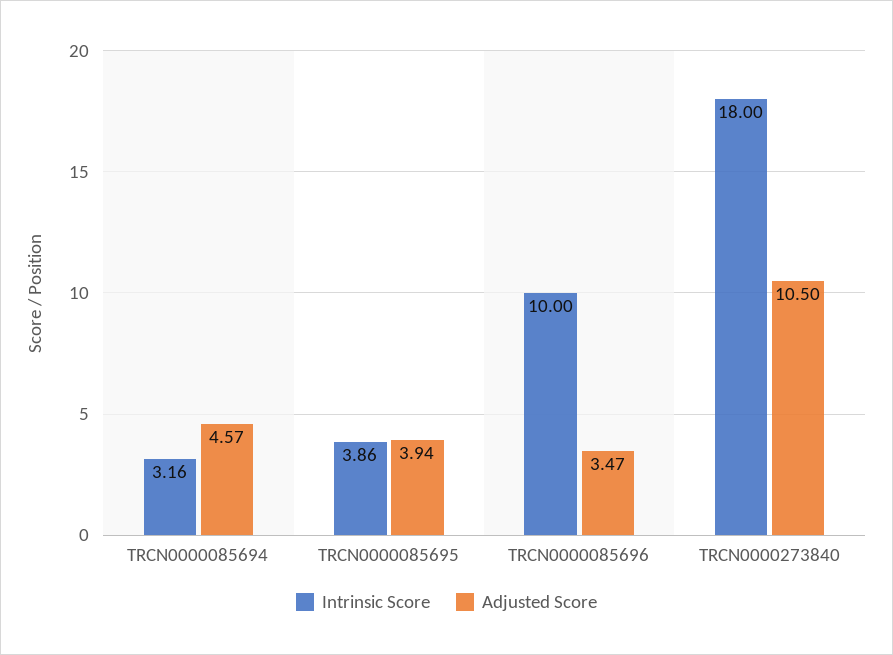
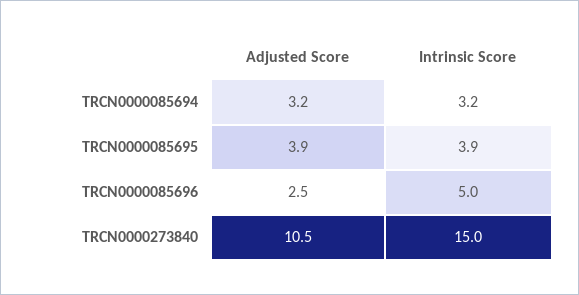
Adjusted Score, TRCN0000085694: 4.57 -> 3.2
Intrinsic Score, TRCN0000085696: 10 -> 5
Adjusted Score, TRCN0000085696: 3.47 -> 2.5
Intrinsic Score, TRCN0000273840: 18 -> 15

